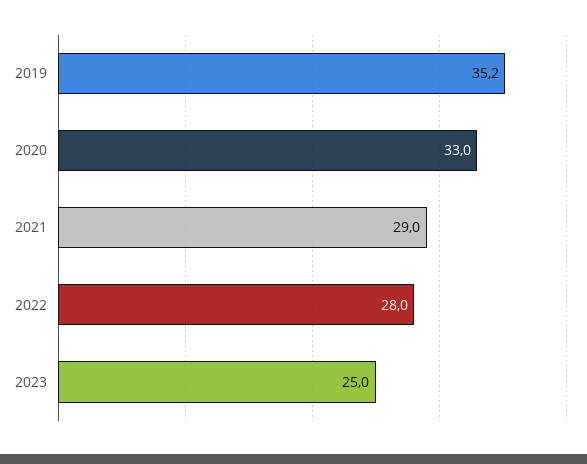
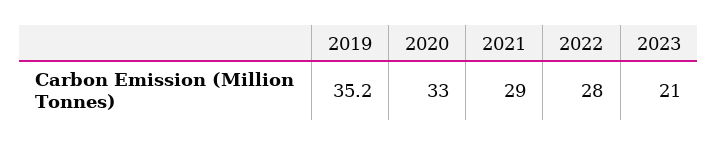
2023: 25 -> 21

